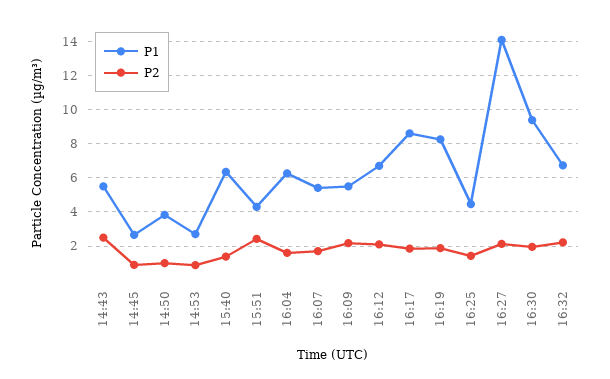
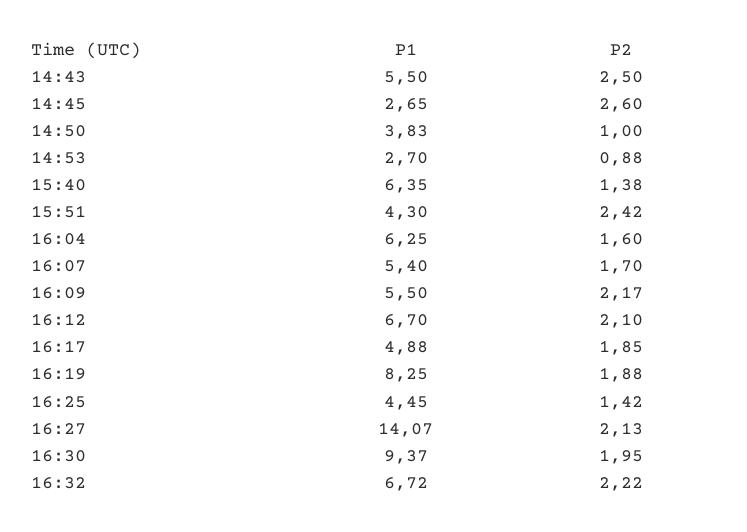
P2, 14:45: 1 -> 2.6
P1, 16:17: 8.5 -> 4.88

